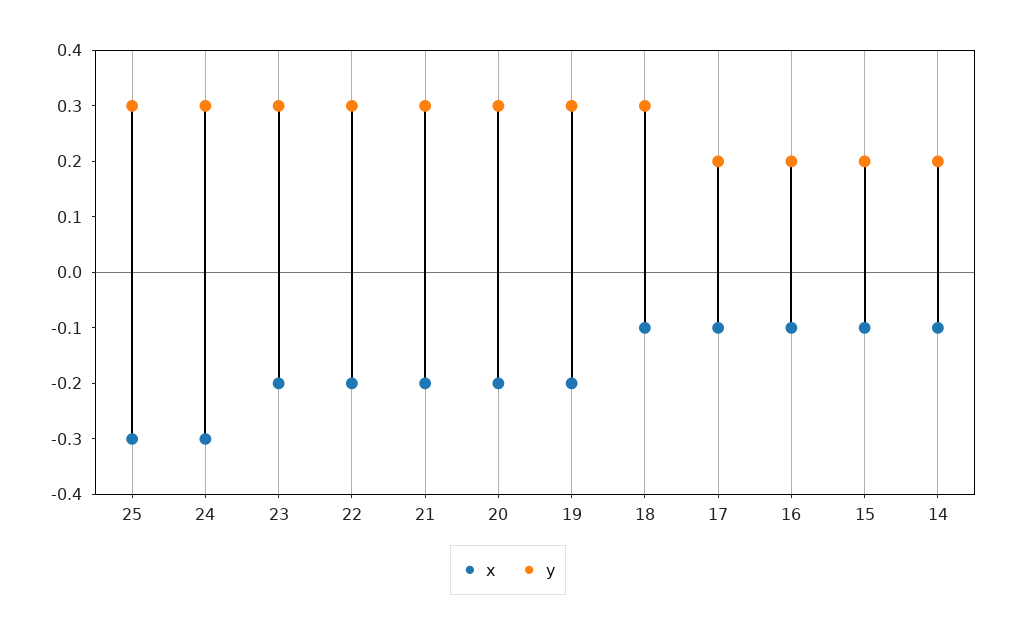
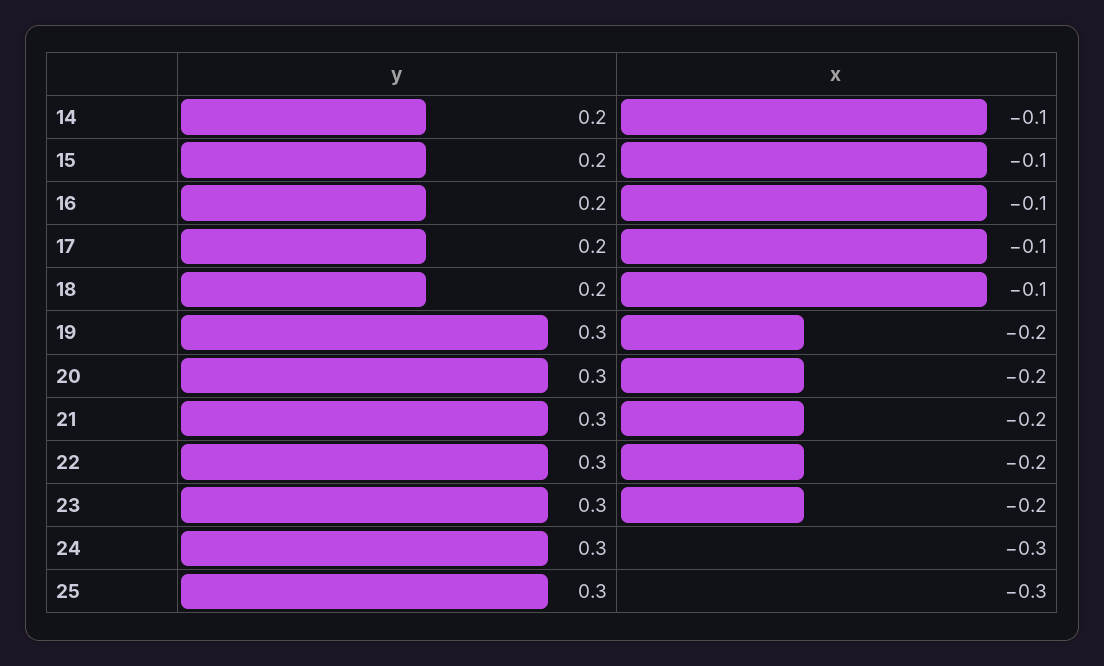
y, 18: 0.3 -> 0.2

